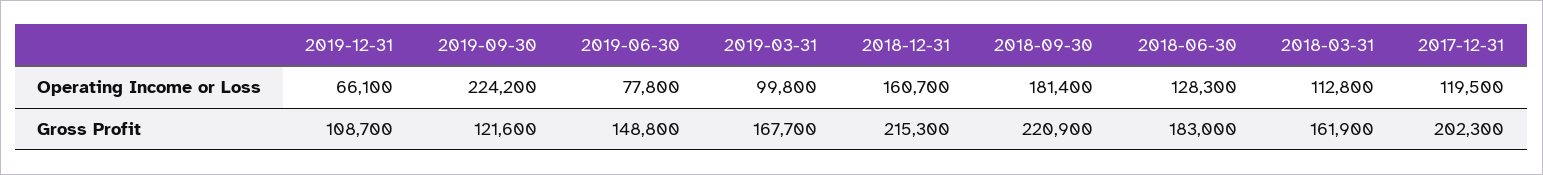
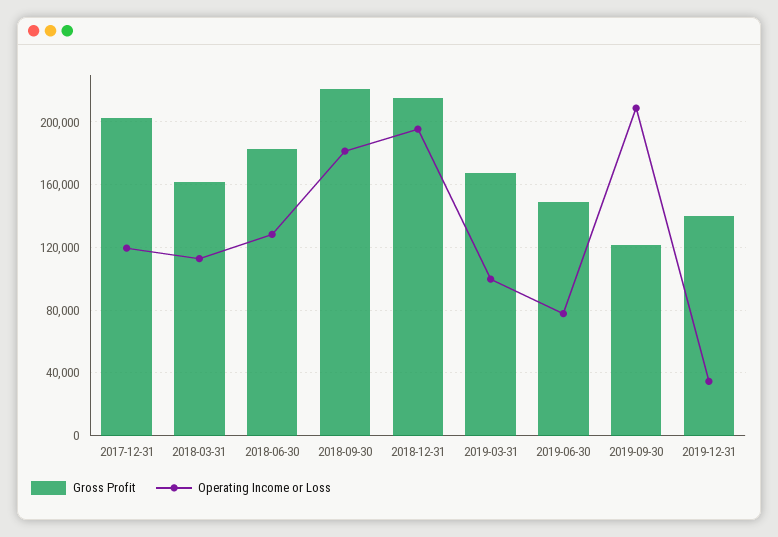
Operating Income or Loss, 2019-12-31: 66100 -> 35000
Operating Income or Loss, 2019-09-30: 224200 -> 210000
Operating Income or Loss, 2018-12-31: 160700 -> 195000
Gross Profit, 2019-12-31: 108700 -> 140000

